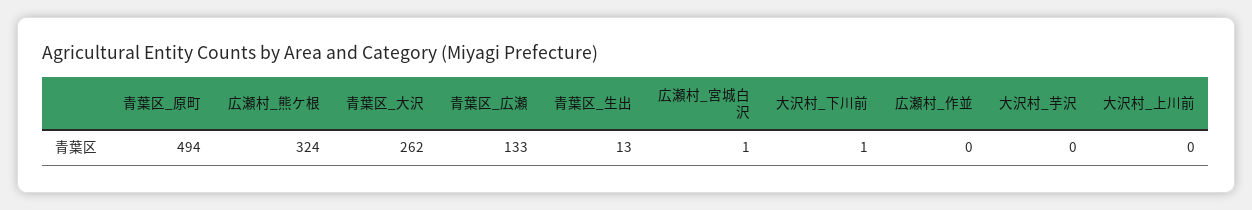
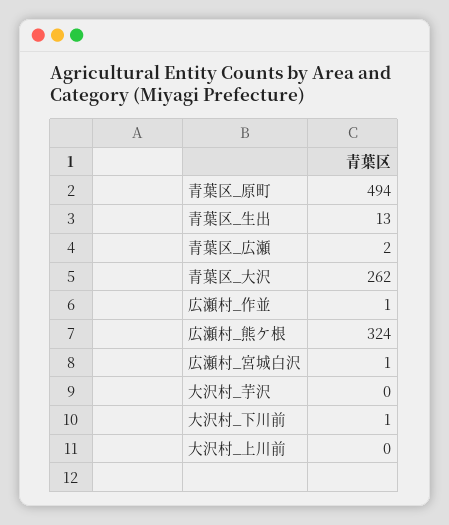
青葉区_広瀬: 133 -> 2
広瀬村_作並: 0 -> 1

